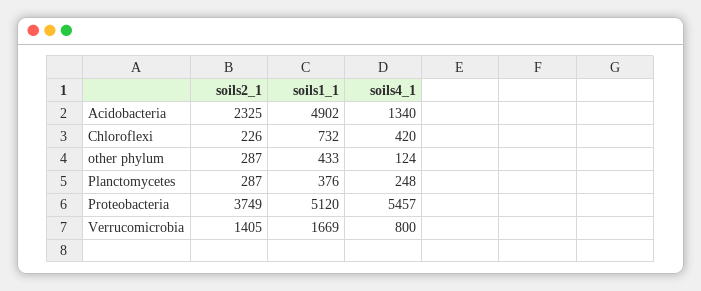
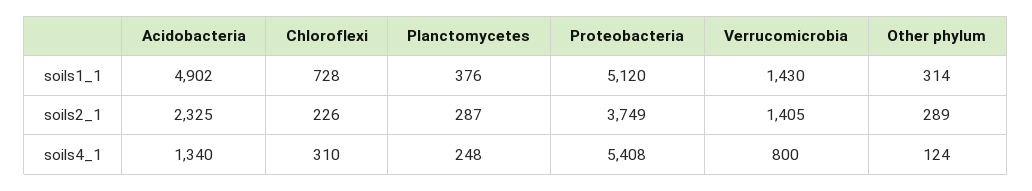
soils1_1, Chloroflexi: 732 -> 728
soils4_1, Chloroflexi: 420 -> 310
soils2_1, other phylum: 287 -> 289
soils1_1, other phylum: 433 -> 314
soils4_1, Proteobacteria: 5457 -> 5408
soils1_1, Verrucomicrobia: 1669 -> 1430

